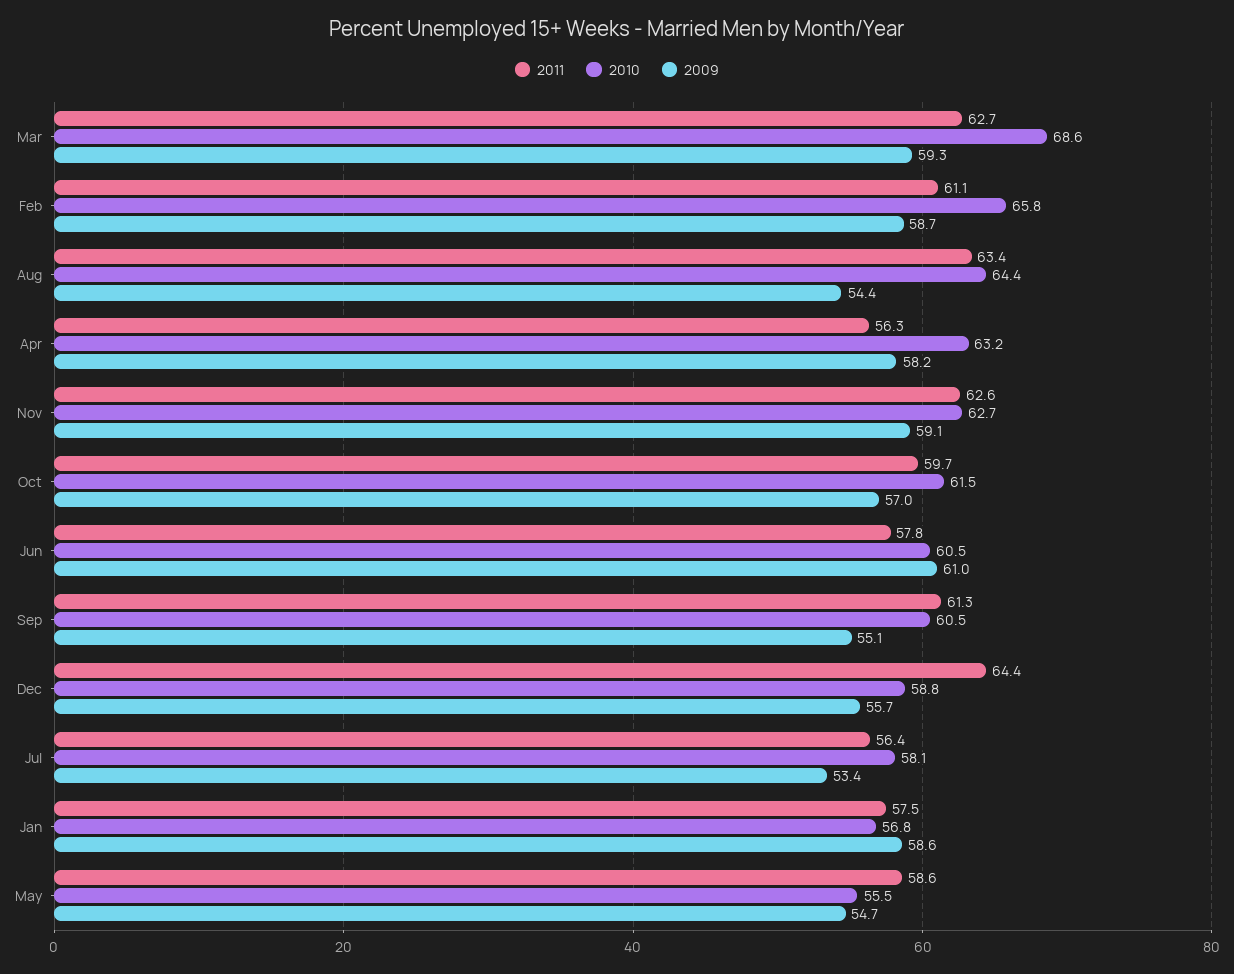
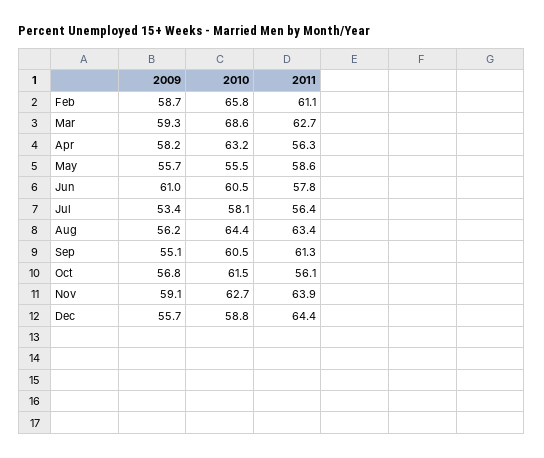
2009, Aug: 54.4 -> 56.2
2011, Nov: 62.6 -> 63.9
2011, Oct: 59.7 -> 56.1
2009, Oct: 57 -> 56.8
2011, Jan: 57.5 -> none
2010, Jan: 56.8 -> none
2009, Jan: 58.6 -> none
2009, May: 54.7 -> 55.7

